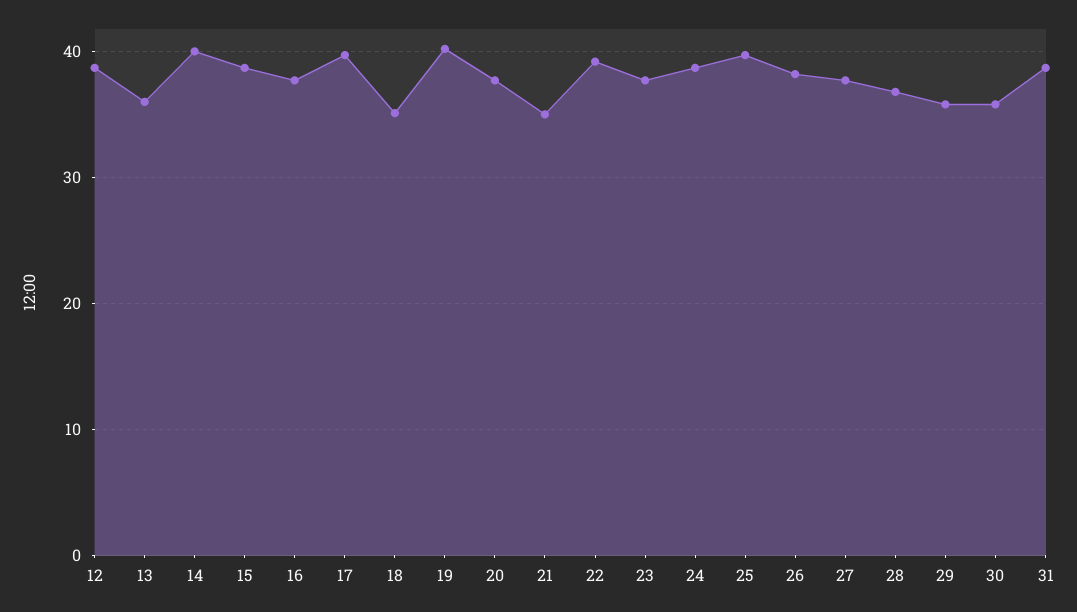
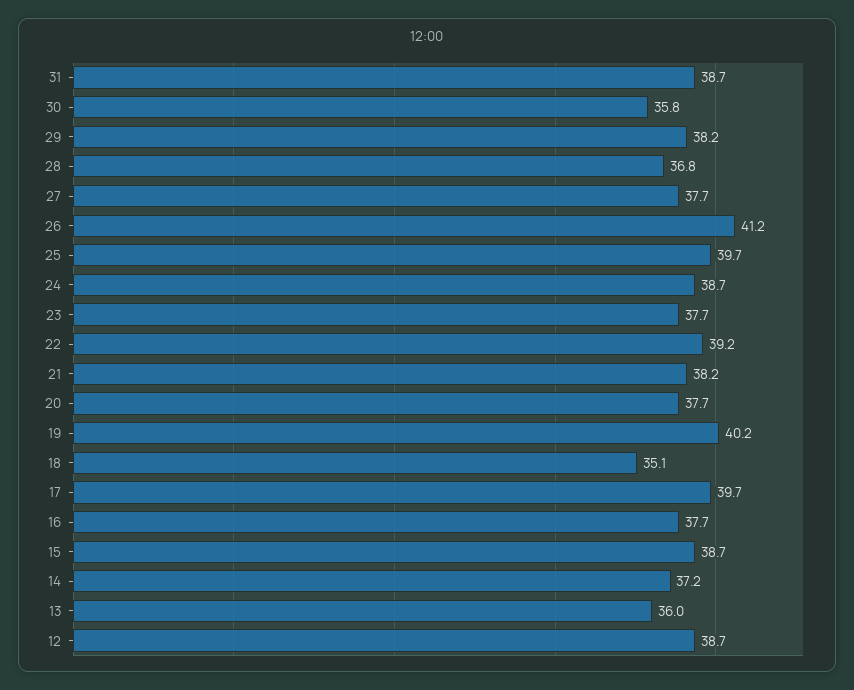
14: 40 -> 37.2
21: 35 -> 38.2
26: 38 -> 41.2
29: 36 -> 38.2

